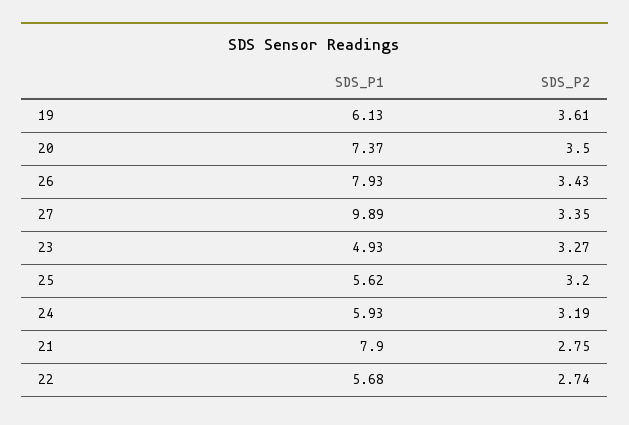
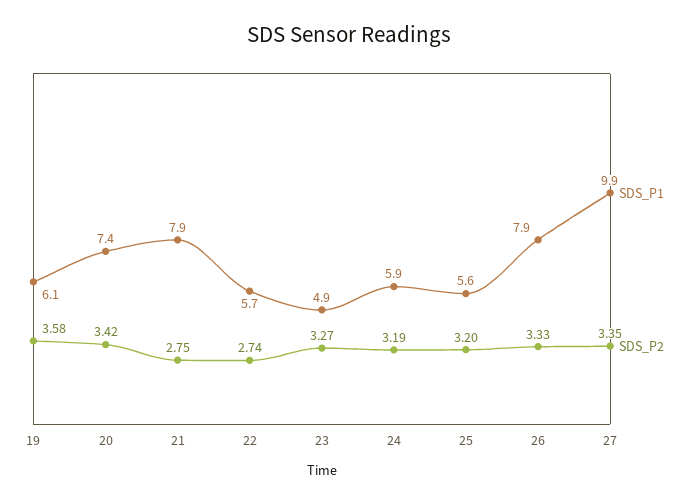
SDS_P2, 19: 3.61 -> 3.58
SDS_P2, 20: 3.5 -> 3.42
SDS_P2, 26: 3.43 -> 3.33

